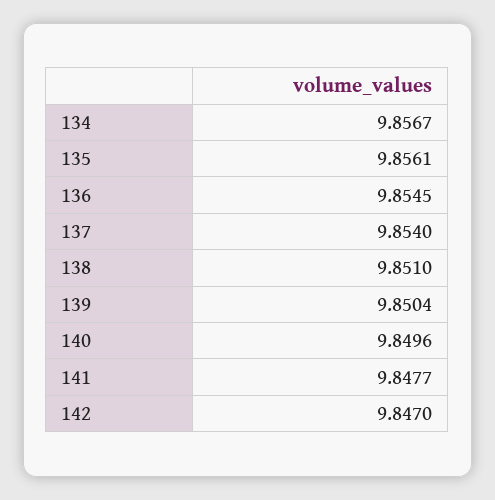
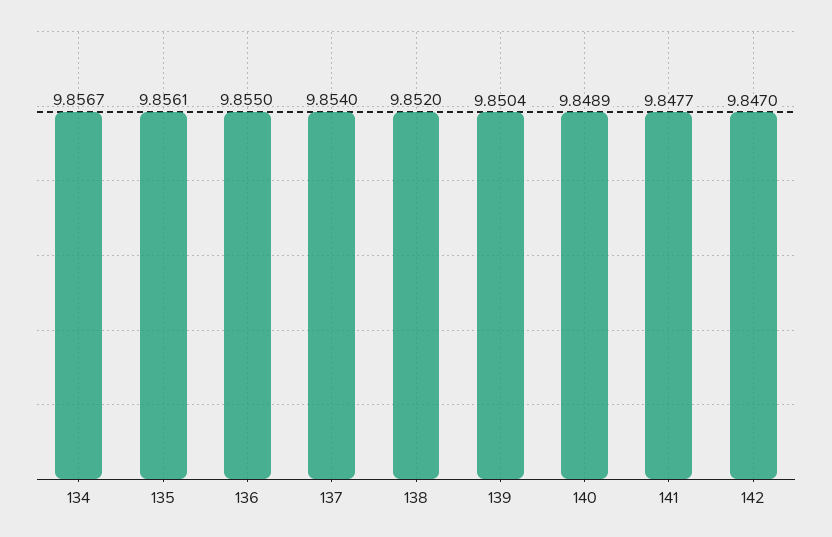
136: 9.8545 -> 9.855
138: 9.851 -> 9.852
140: 9.8496 -> 9.8489

